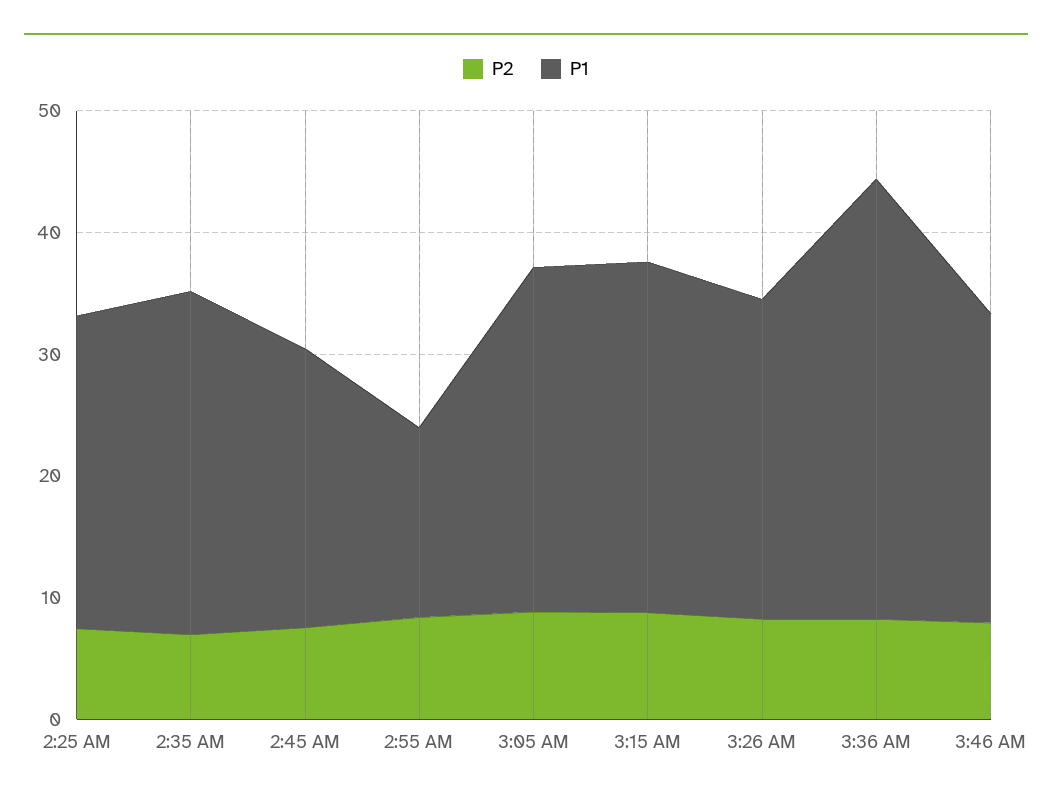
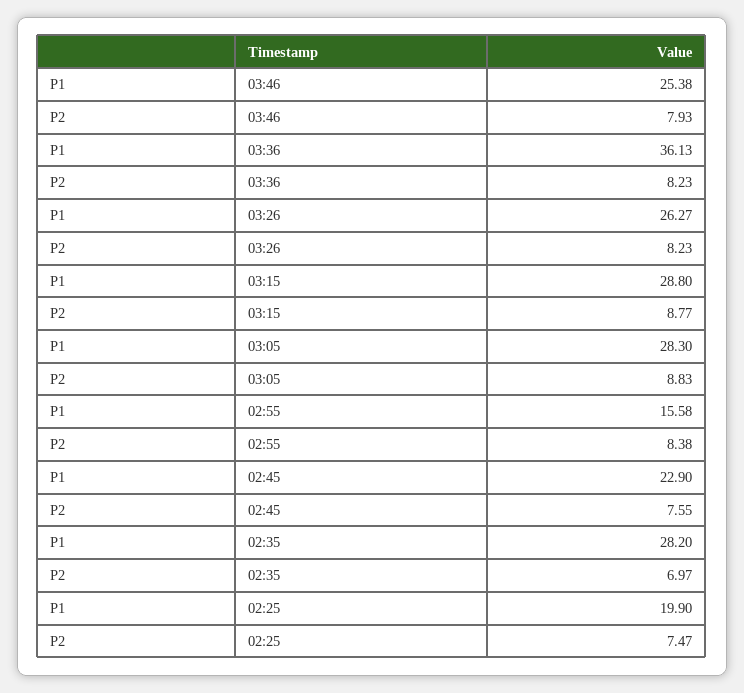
P1, 2:25 AM: 26 -> 19.9

